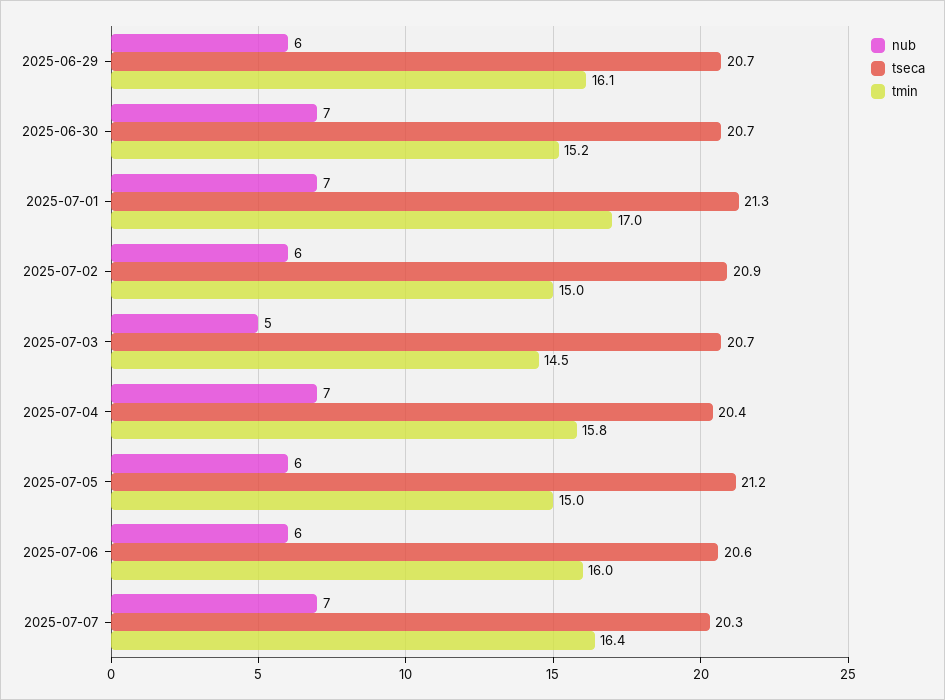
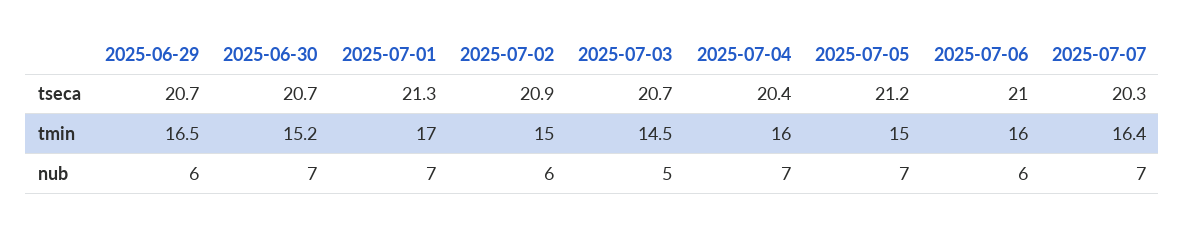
tmin, 2025-06-29: 16.1 -> 16.5
tmin, 2025-07-04: 15.8 -> 16
nub, 2025-07-05: 6 -> 7
tseca, 2025-07-06: 20.6 -> 21

